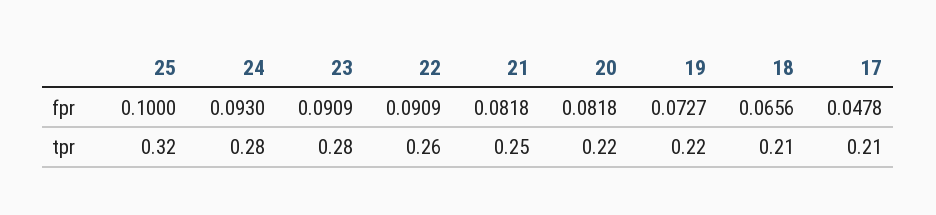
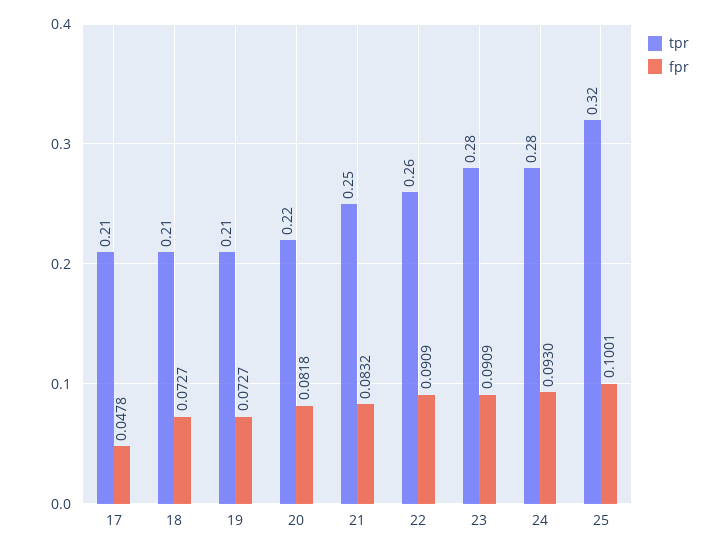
fpr, 25: 0.1 -> 0.1001
fpr, 21: 0.0818 -> 0.0832
fpr, 18: 0.0656 -> 0.0727
tpr, 19: 0.22 -> 0.21

